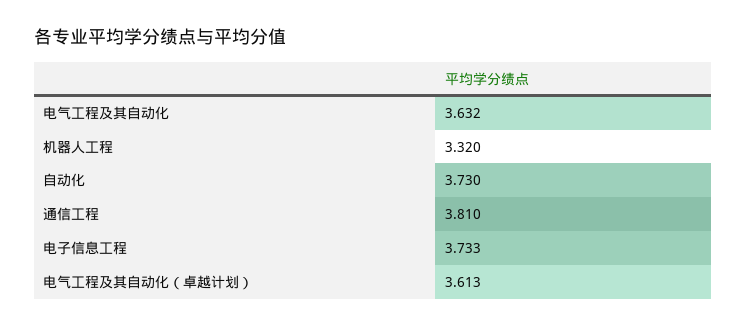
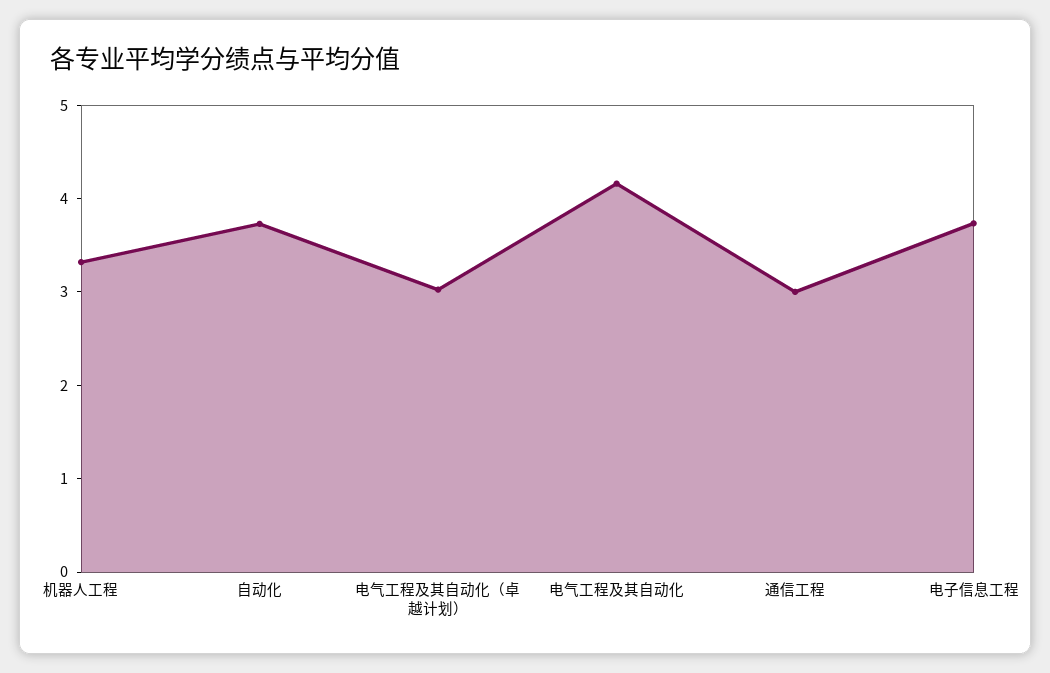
电气工程及其自动化: 3.632 -> 4.2
通信工程: 3.81 -> 3
电气工程及其自动化（卓越计划）: 3.613 -> 3

